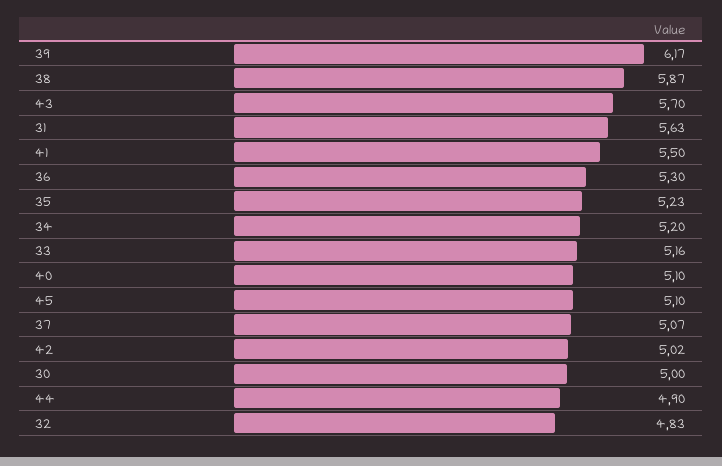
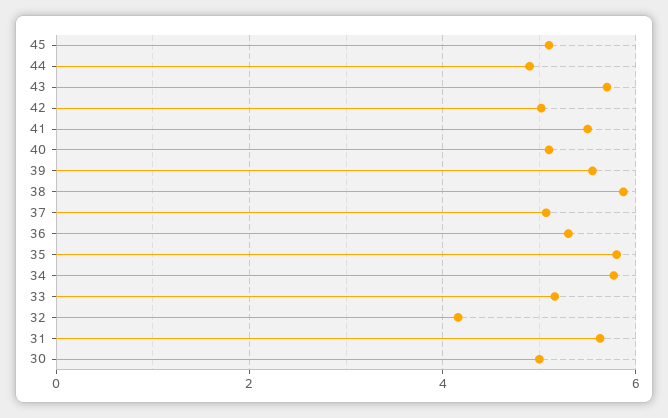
39: 6.17 -> 5.6
35: 5.23 -> 5.8
34: 5.2 -> 5.8
32: 4.83 -> 4.2

